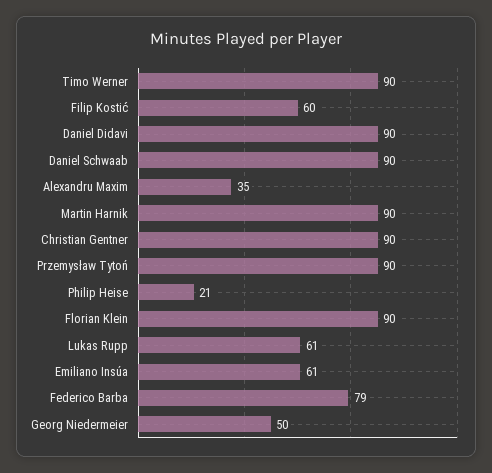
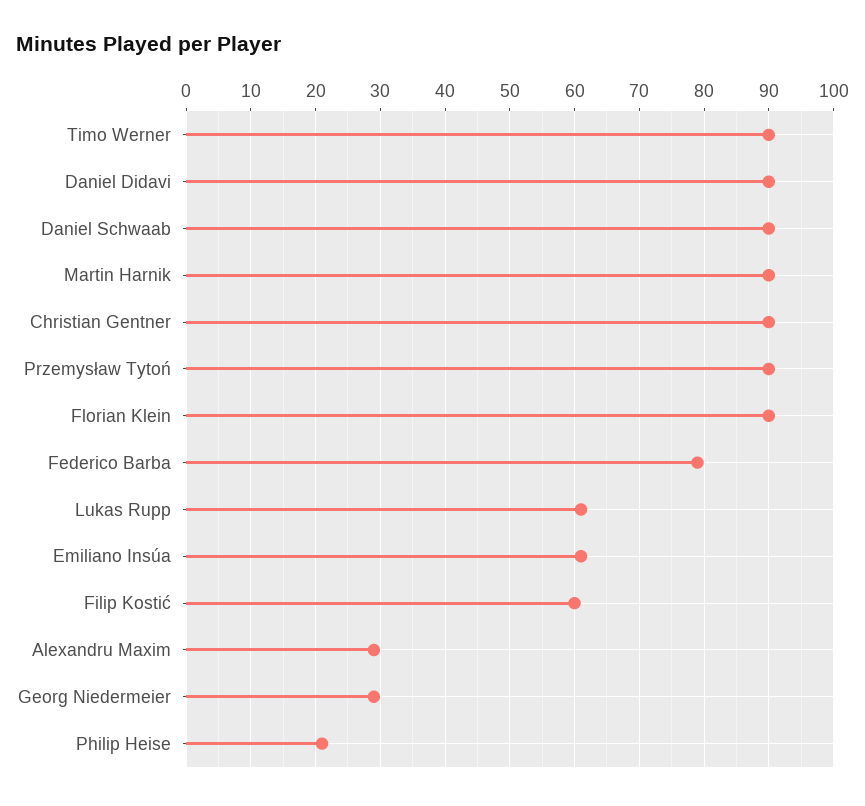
Alexandru Maxim: 35 -> 29
Georg Niedermeier: 50 -> 29

